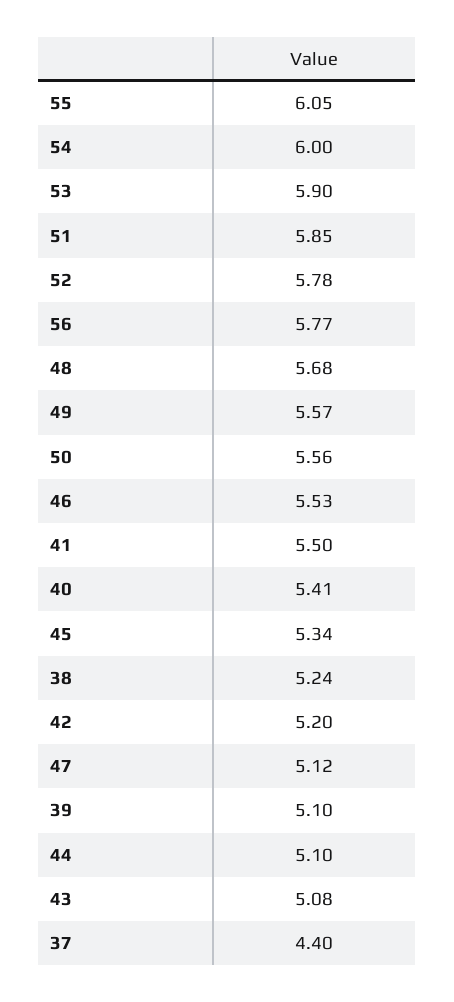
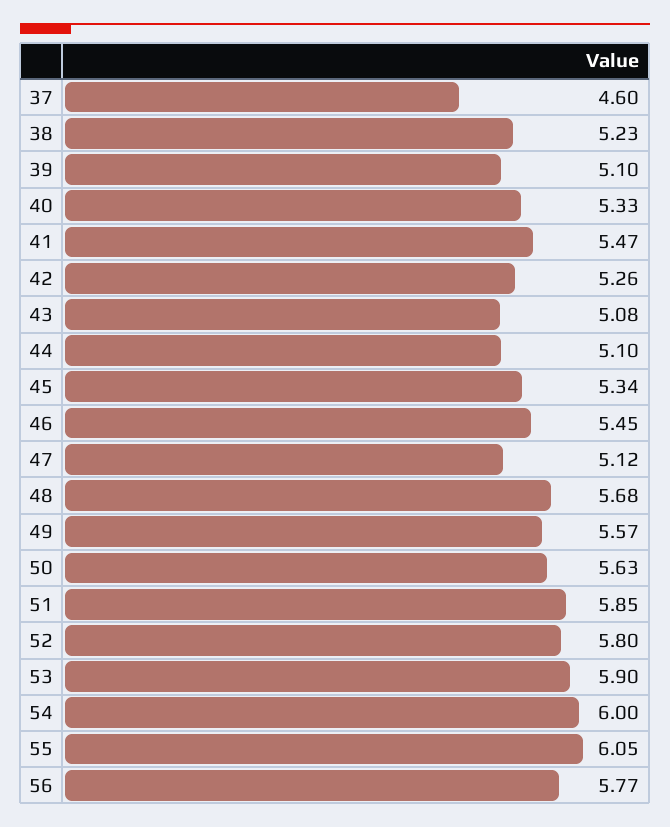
52: 5.78 -> 5.8
50: 5.56 -> 5.63
46: 5.53 -> 5.45
41: 5.5 -> 5.47
40: 5.41 -> 5.33
38: 5.24 -> 5.23
42: 5.2 -> 5.26
37: 4.4 -> 4.6

